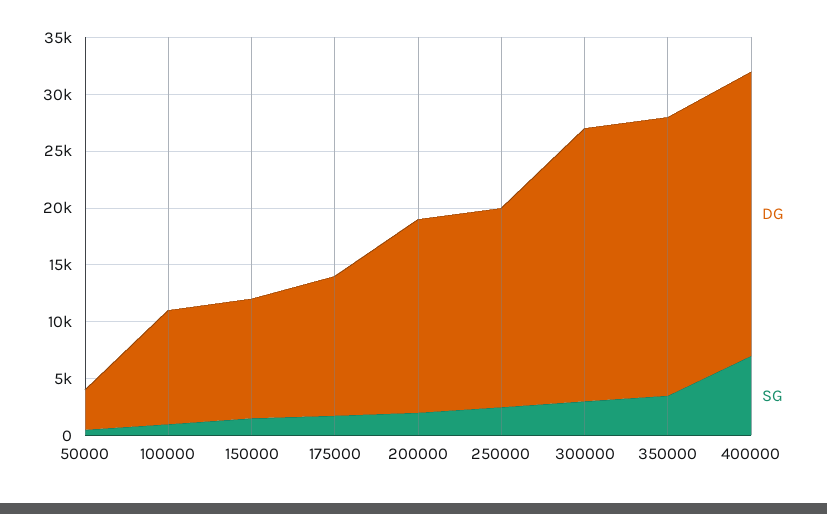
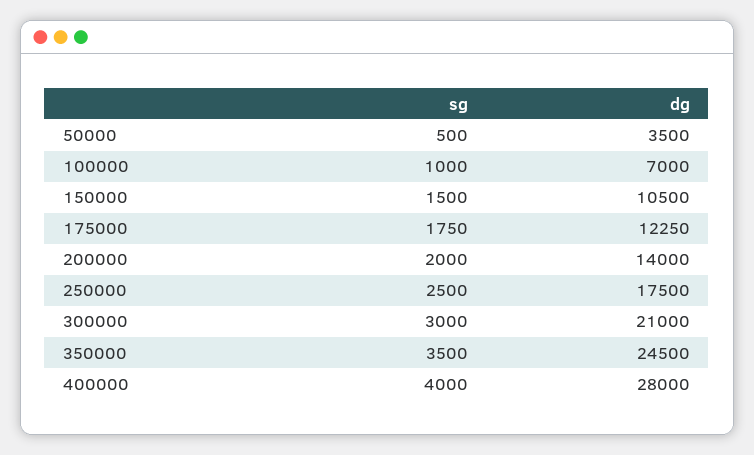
DG, 100000: 10000 -> 7000
DG, 200000: 17000 -> 14000
DG, 300000: 24000 -> 21000
DG, 400000: 25000 -> 28000
SG, 400000: 7000 -> 4000

